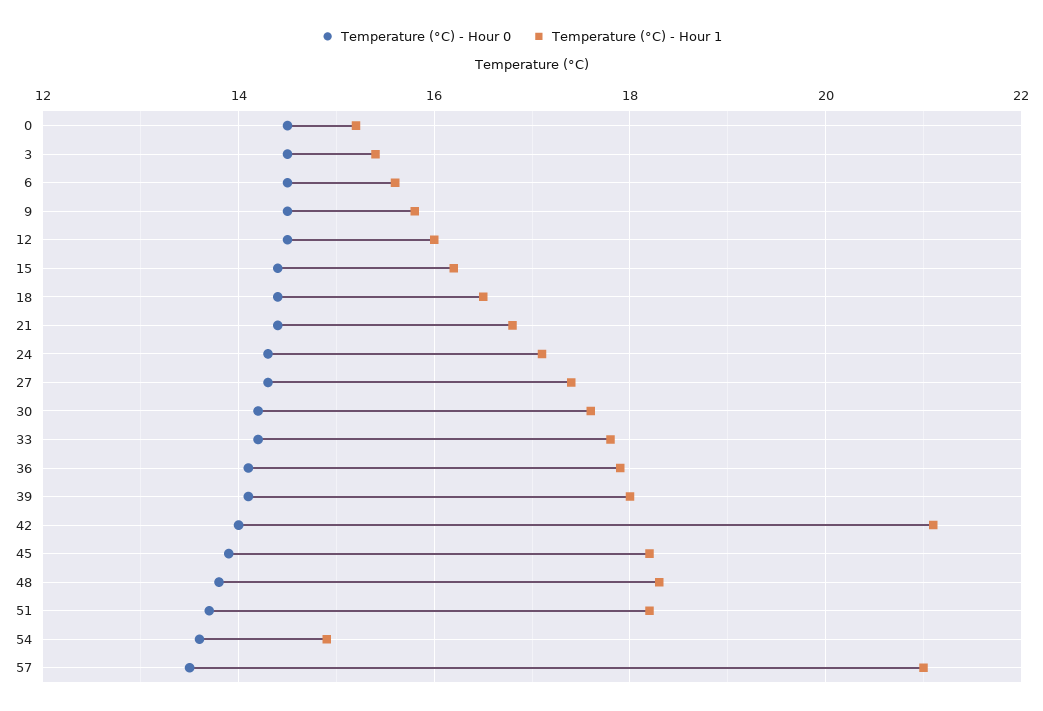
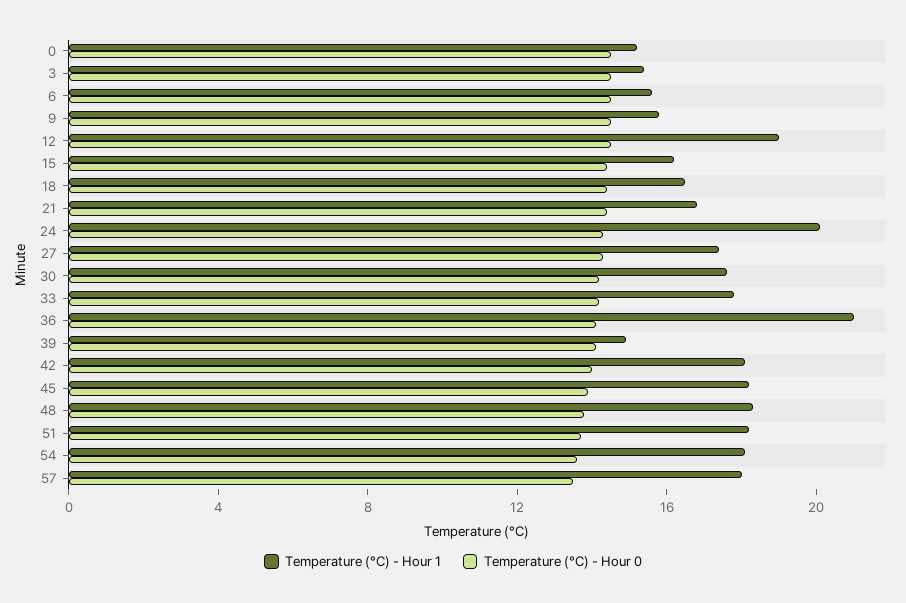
Temperature (°C) - Hour 1, 12: 16 -> 19
Temperature (°C) - Hour 1, 24: 17 -> 20
Temperature (°C) - Hour 1, 36: 18 -> 21
Temperature (°C) - Hour 1, 39: 18 -> 15
Temperature (°C) - Hour 1, 42: 21 -> 18
Temperature (°C) - Hour 1, 54: 15 -> 18
Temperature (°C) - Hour 1, 57: 21 -> 18

